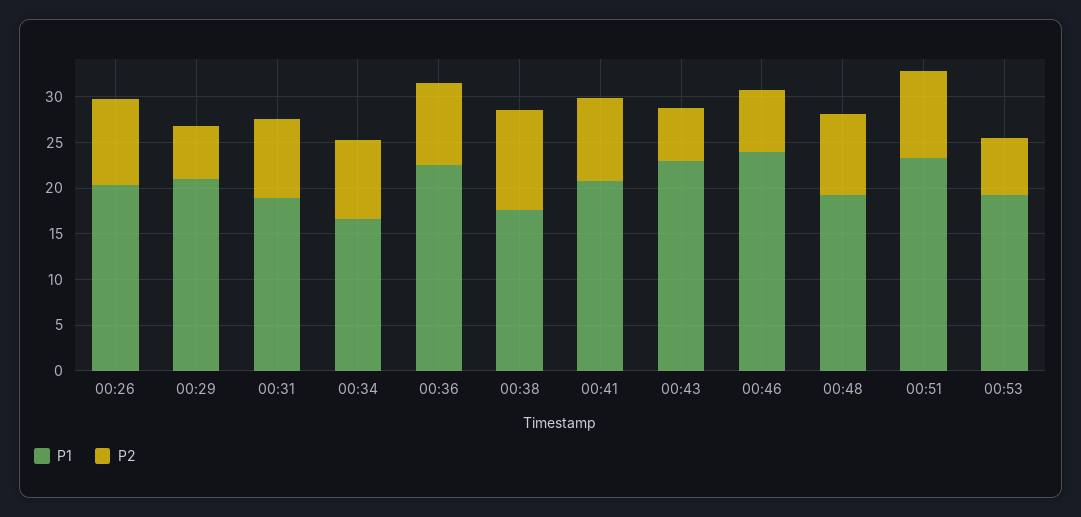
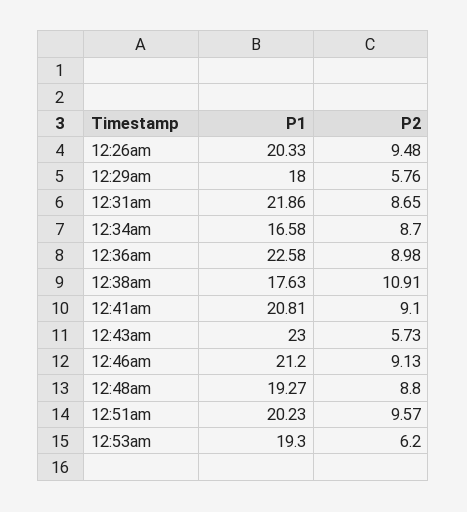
P1, 00:29: 21 -> 18
P1, 00:31: 19 -> 21.86
P1, 00:46: 24 -> 21.2
P2, 00:46: 7 -> 9.13
P1, 00:51: 23 -> 20.23

